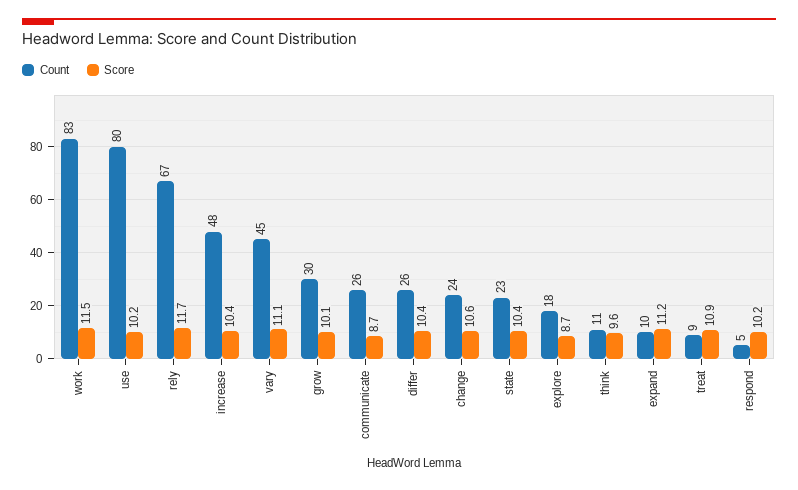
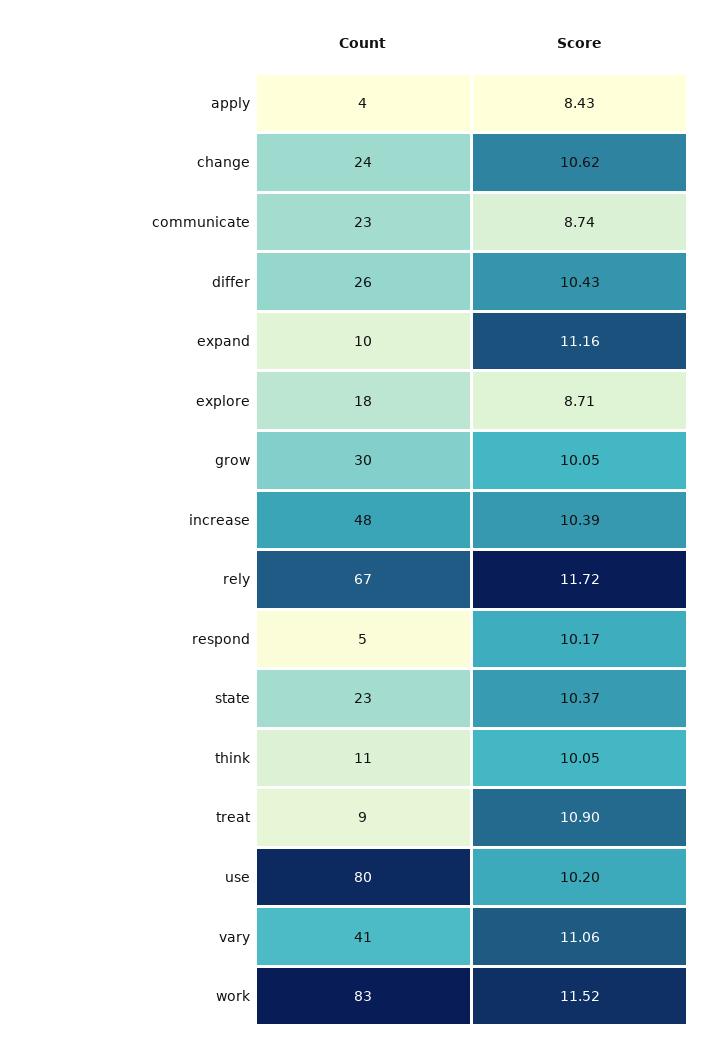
Count, vary: 45 -> 41
Count, communicate: 26 -> 23
Score, think: 9.6 -> 10.05
Count, apply: none -> 4
Score, apply: none -> 8.43

